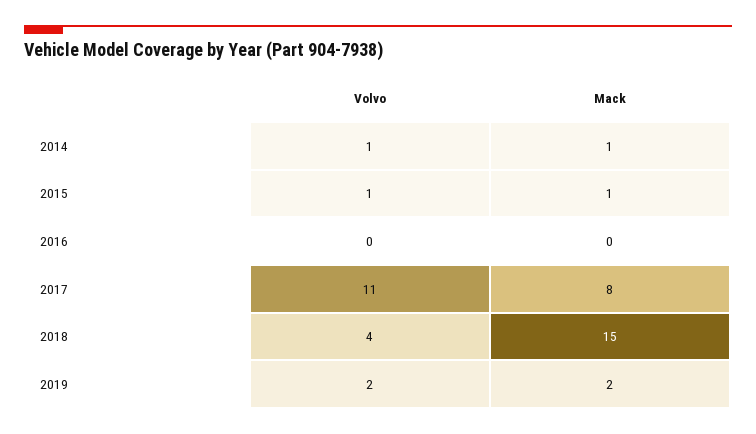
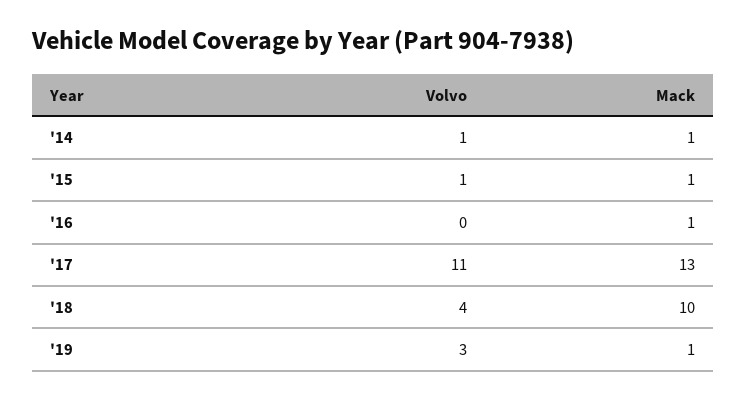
Mack, 2016: 0 -> 1
Mack, 2017: 8 -> 13
Mack, 2018: 15 -> 10
Volvo, 2019: 2 -> 3
Mack, 2019: 2 -> 1

